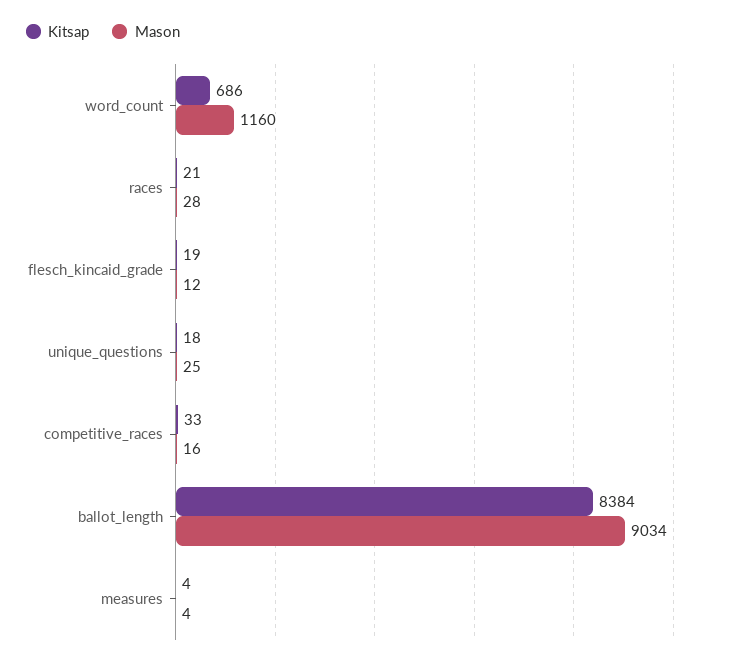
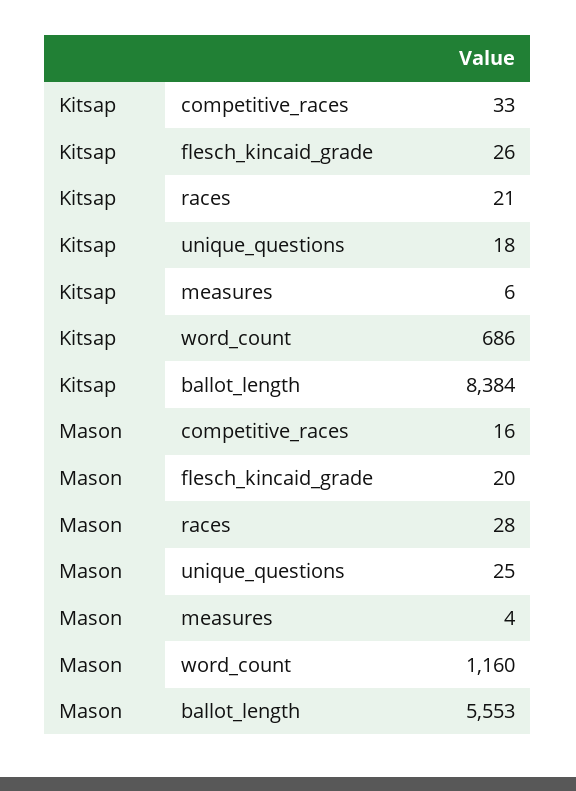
Kitsap, flesch_kincaid_grade: 19 -> 26
Mason, flesch_kincaid_grade: 12 -> 20
Mason, ballot_length: 9034 -> 5553
Kitsap, measures: 4 -> 6

